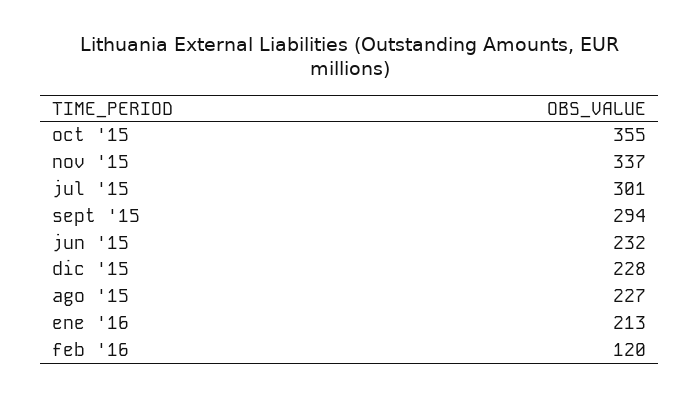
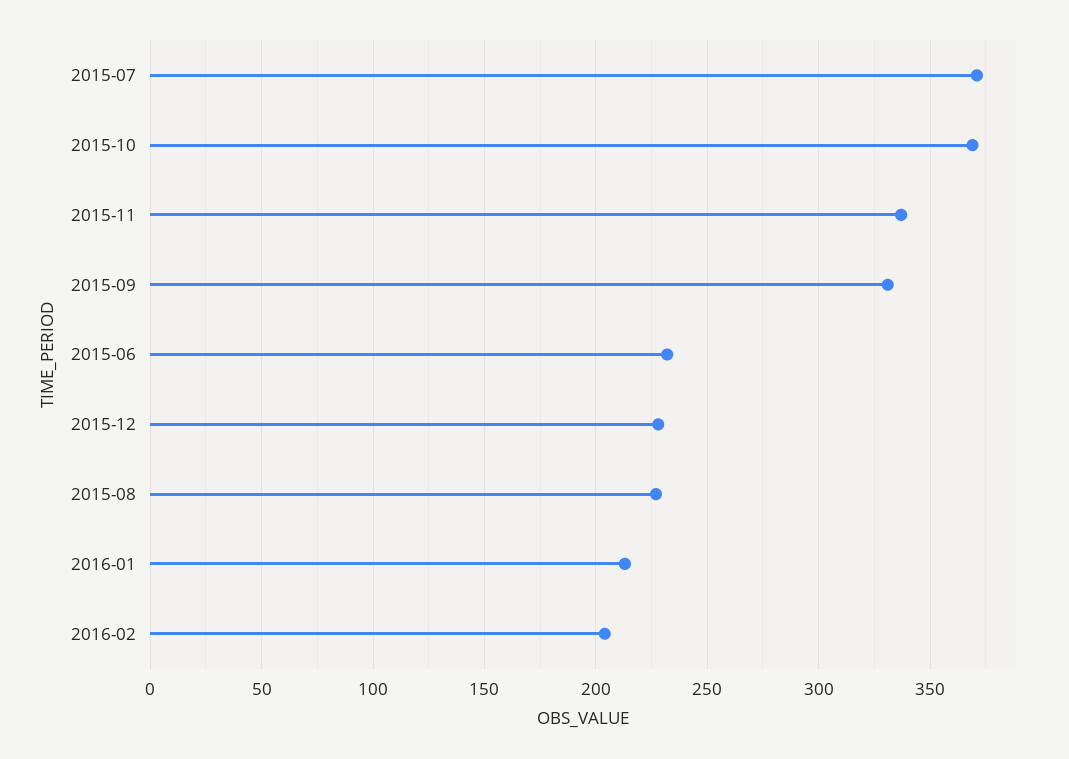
oct '15: 355 -> 370
jul '15: 301 -> 370
sept '15: 294 -> 330
feb '16: 120 -> 205

